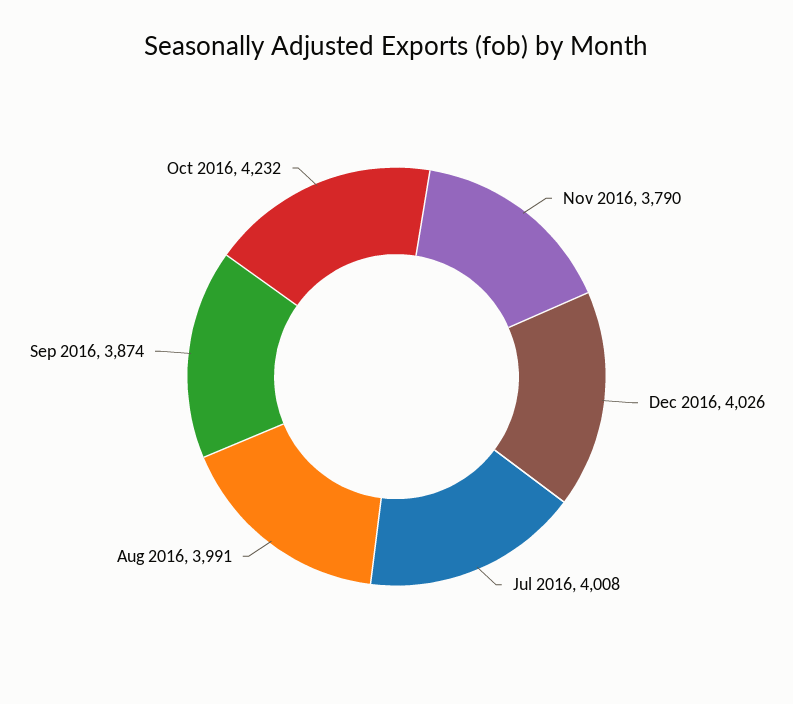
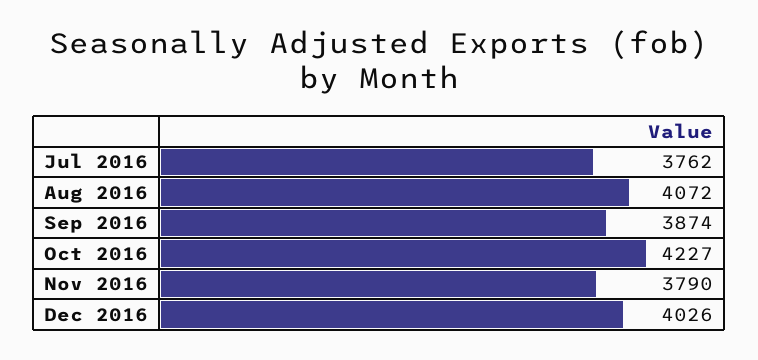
Jul 2016: 4008 -> 3762
Aug 2016: 3991 -> 4072
Oct 2016: 4232 -> 4227

